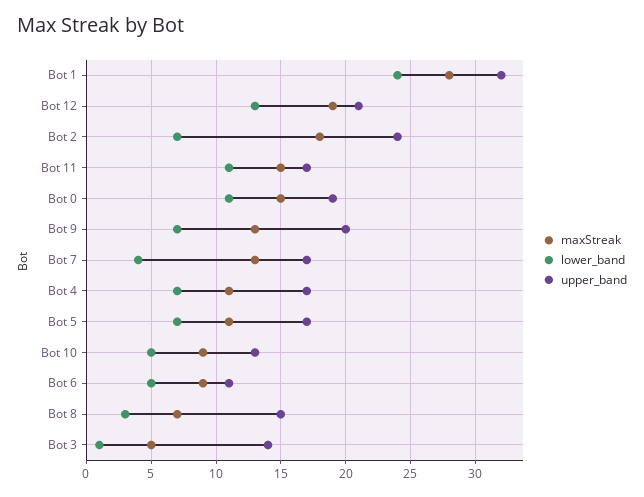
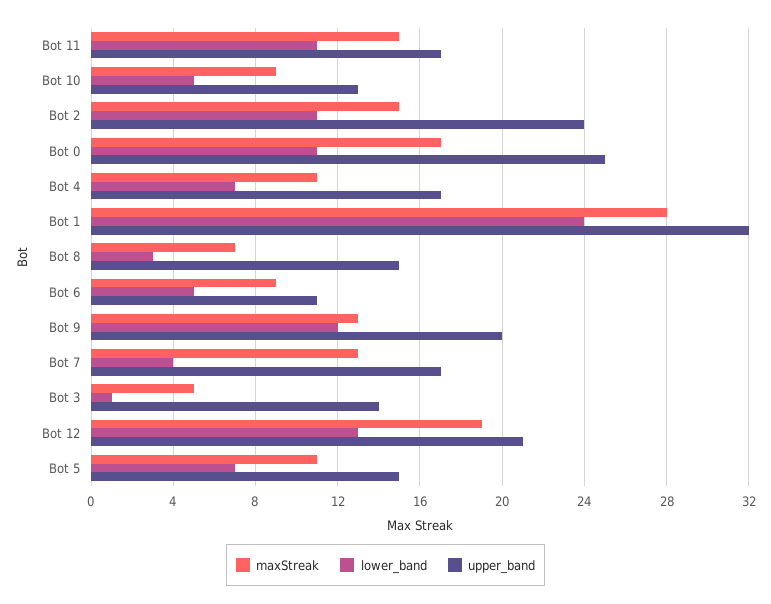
maxStreak, Bot 2: 18 -> 15
lower_band, Bot 2: 7 -> 11
maxStreak, Bot 0: 15 -> 17
upper_band, Bot 0: 19 -> 25
lower_band, Bot 9: 7 -> 12
upper_band, Bot 5: 17 -> 15

